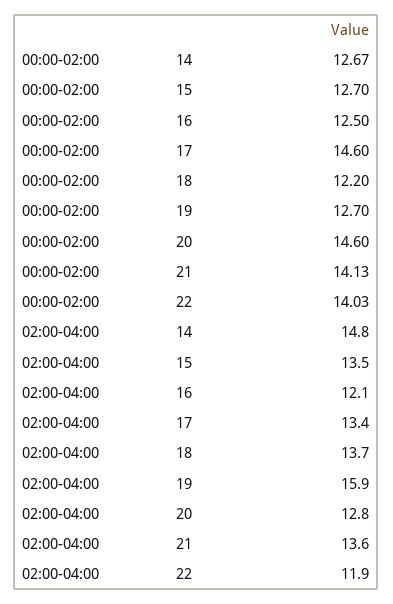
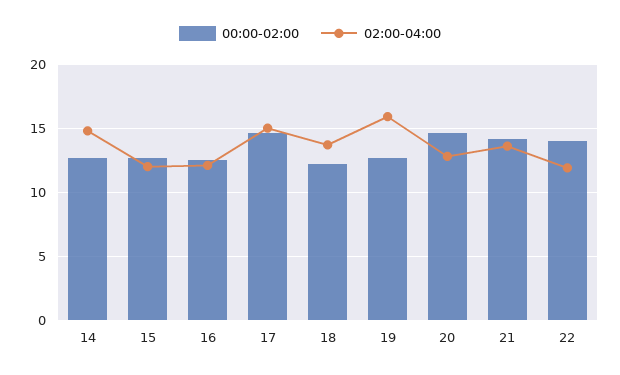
02:00-04:00, 15: 13.5 -> 12
02:00-04:00, 17: 13.4 -> 15

